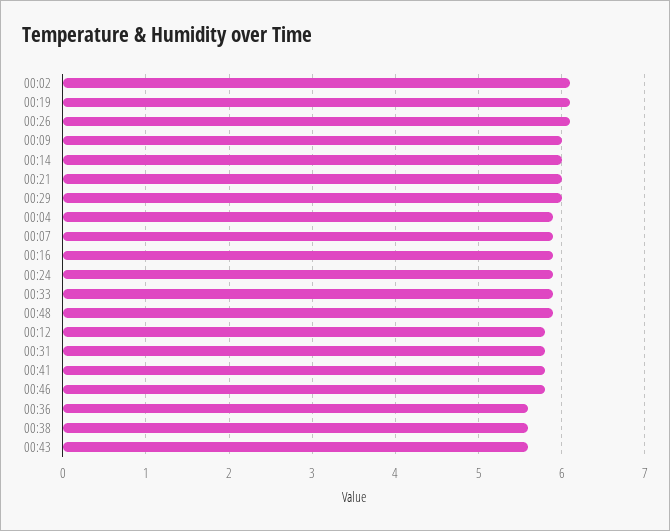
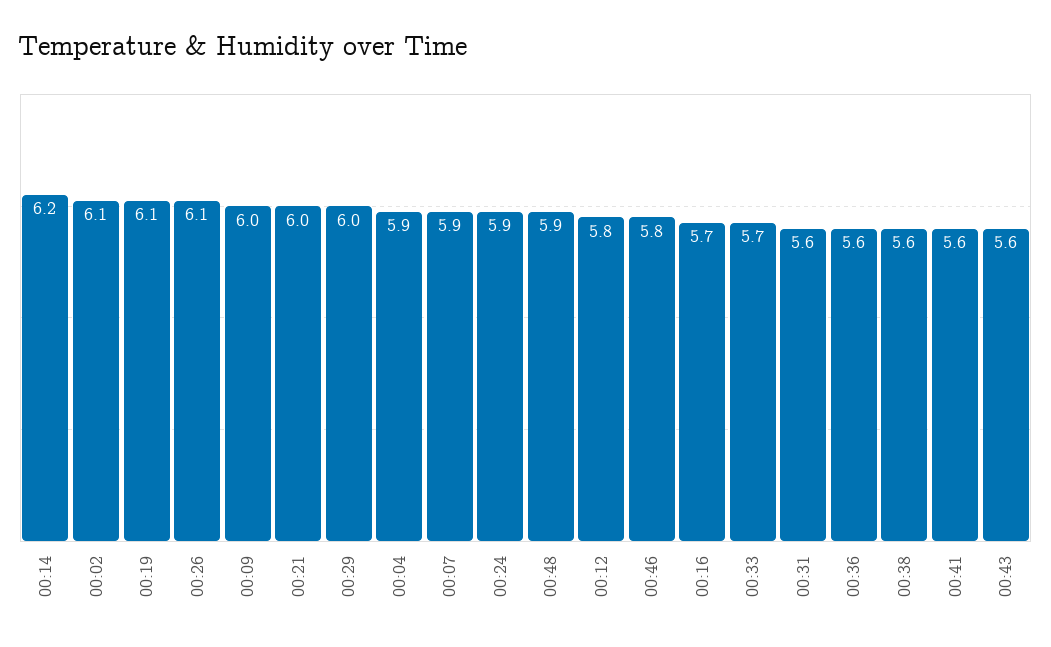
00:14: 6 -> 6.2
00:16: 5.9 -> 5.7
00:33: 5.9 -> 5.7
00:31: 5.8 -> 5.6
00:41: 5.8 -> 5.6

